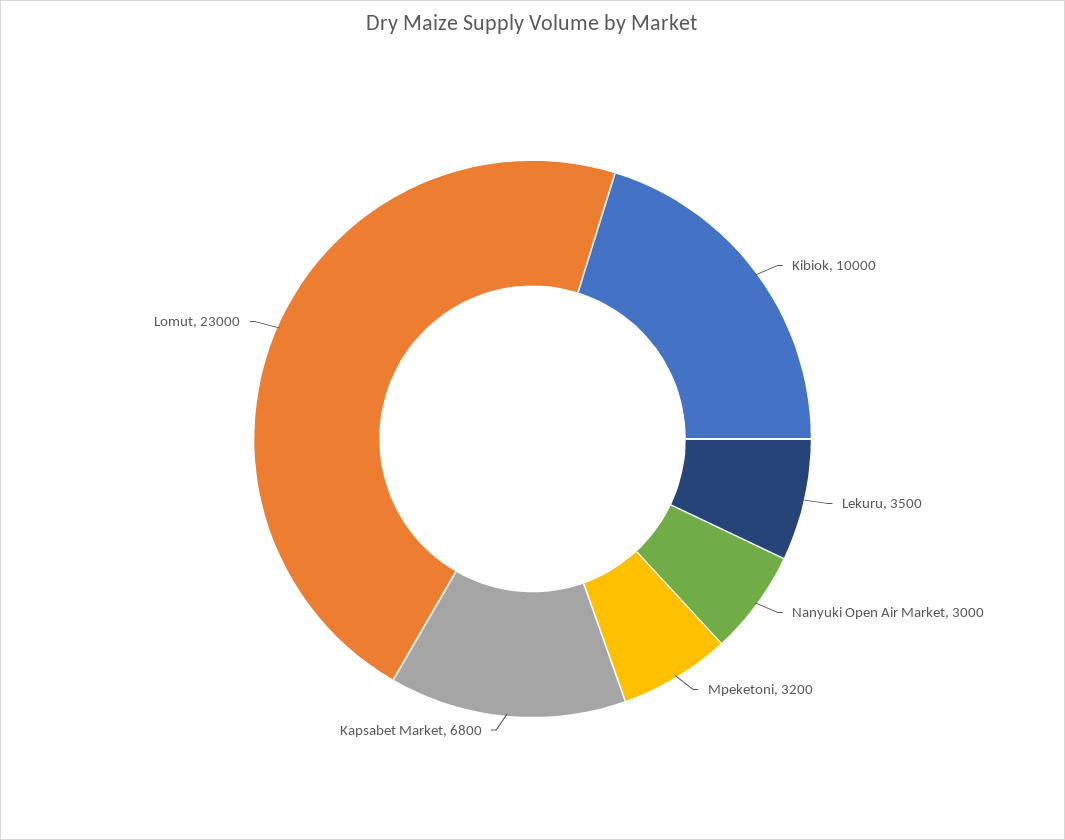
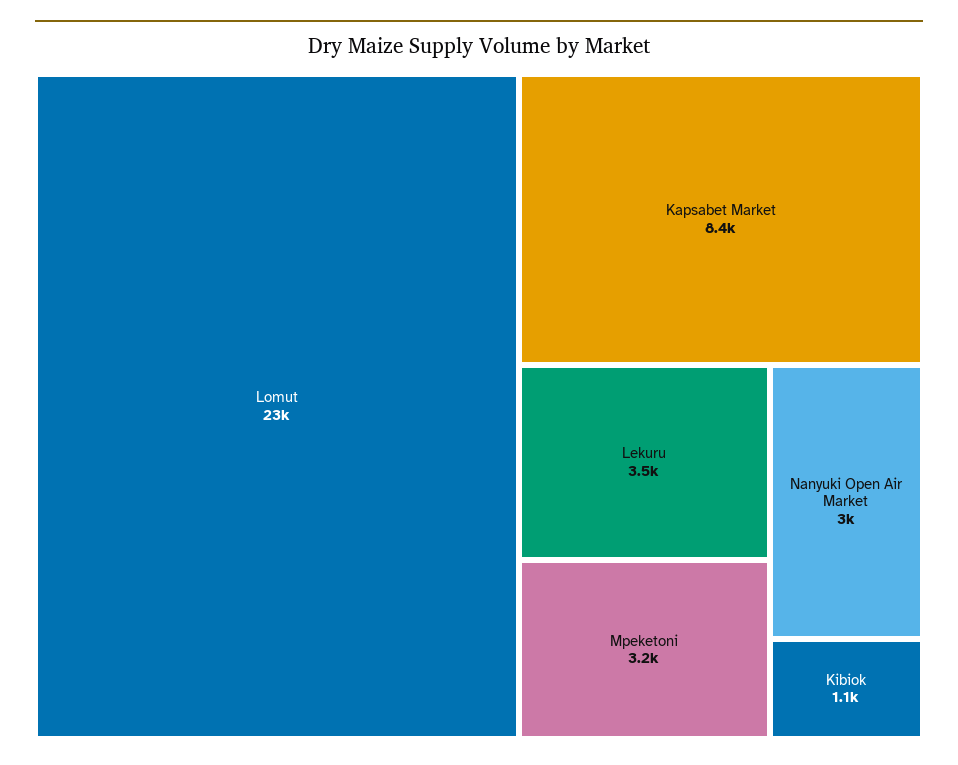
Kibiok: 10000 -> 1100
Kapsabet Market: 6800 -> 8400

